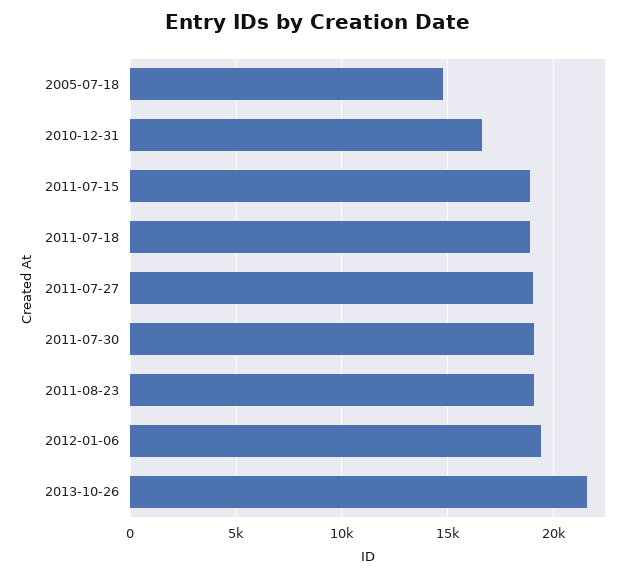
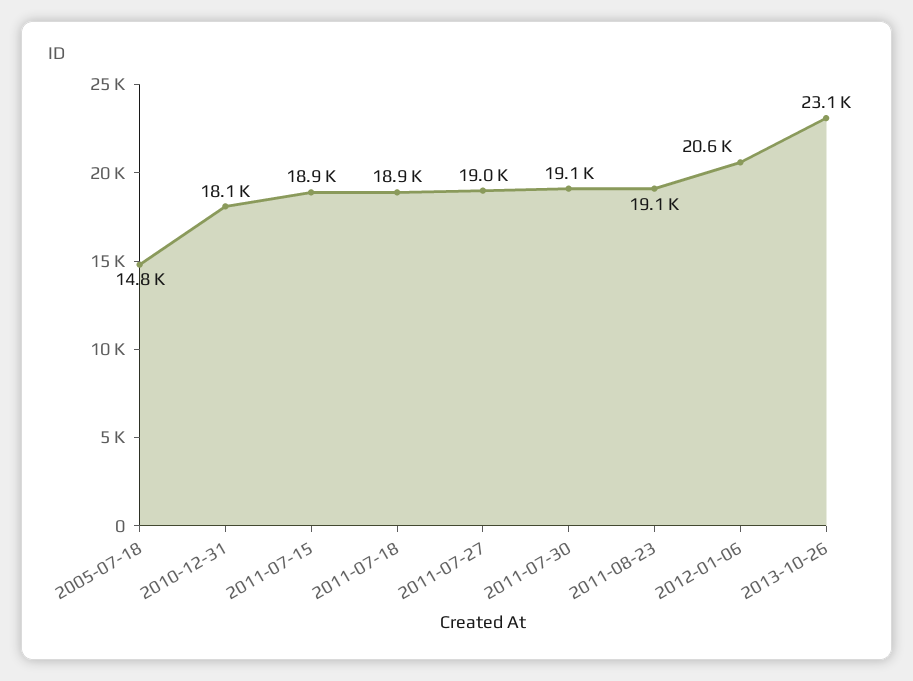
2010-12-31: 16500 -> 18100
2012-01-06: 19500 -> 20600
2013-10-26: 21500 -> 23100

